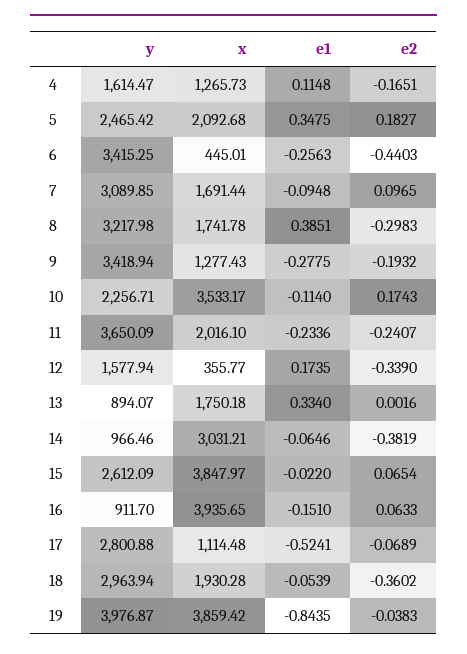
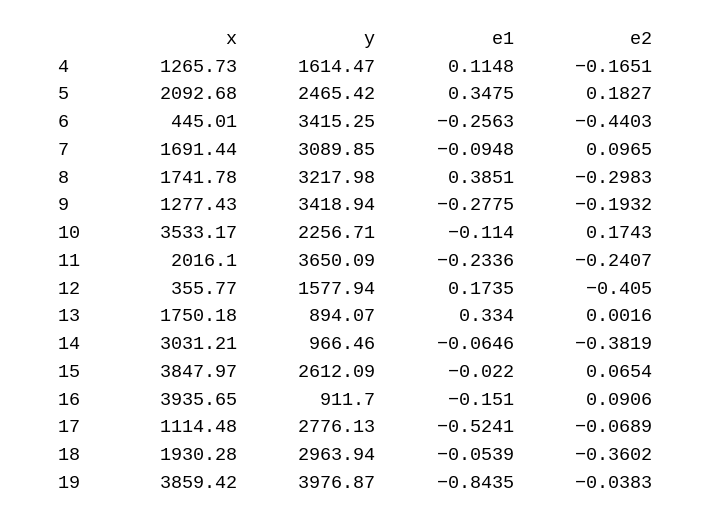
e2, 12: -0.339 -> -0.405
e2, 16: 0.0633 -> 0.0906
y, 17: 2800.88 -> 2776.13

